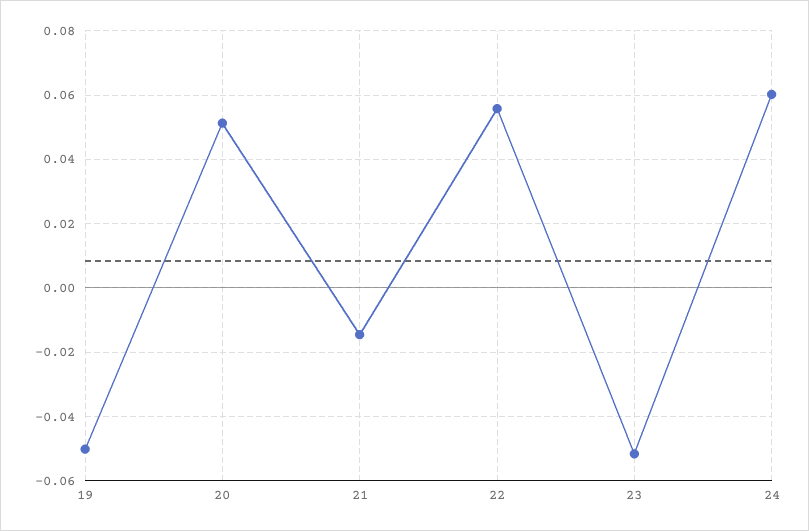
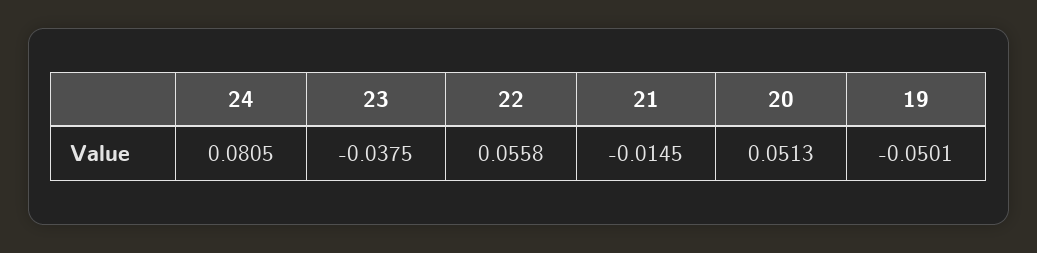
23: -0.052 -> -0.0375
24: 0.06 -> 0.0805

